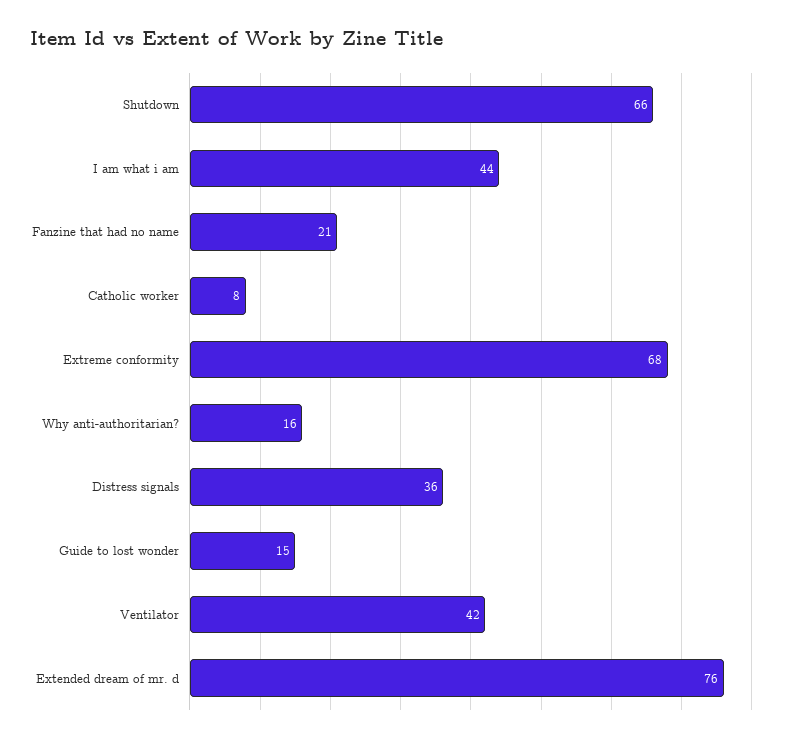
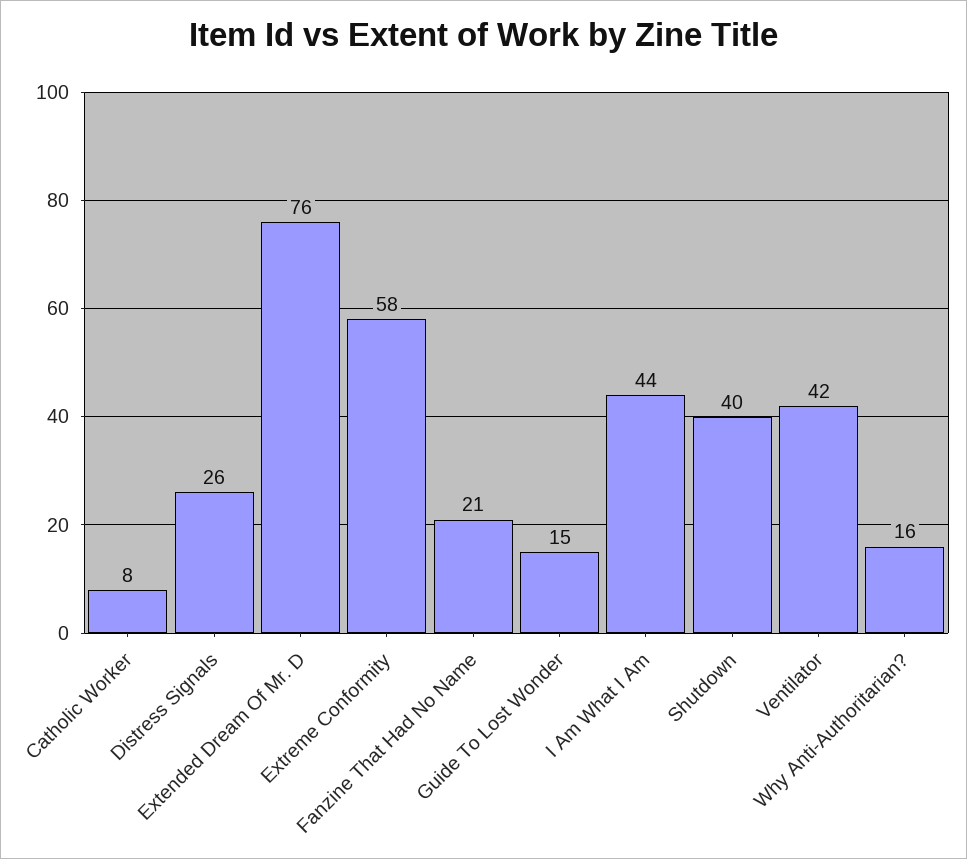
Shutdown: 66 -> 40
Extreme conformity: 68 -> 58
Distress signals: 36 -> 26

